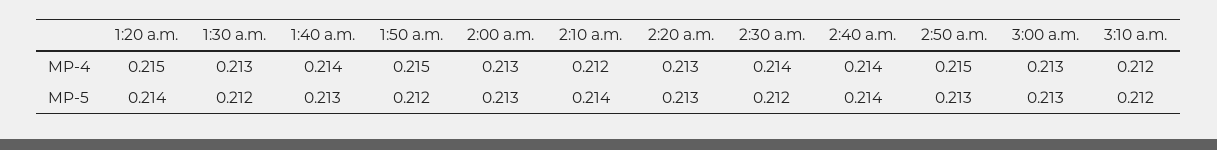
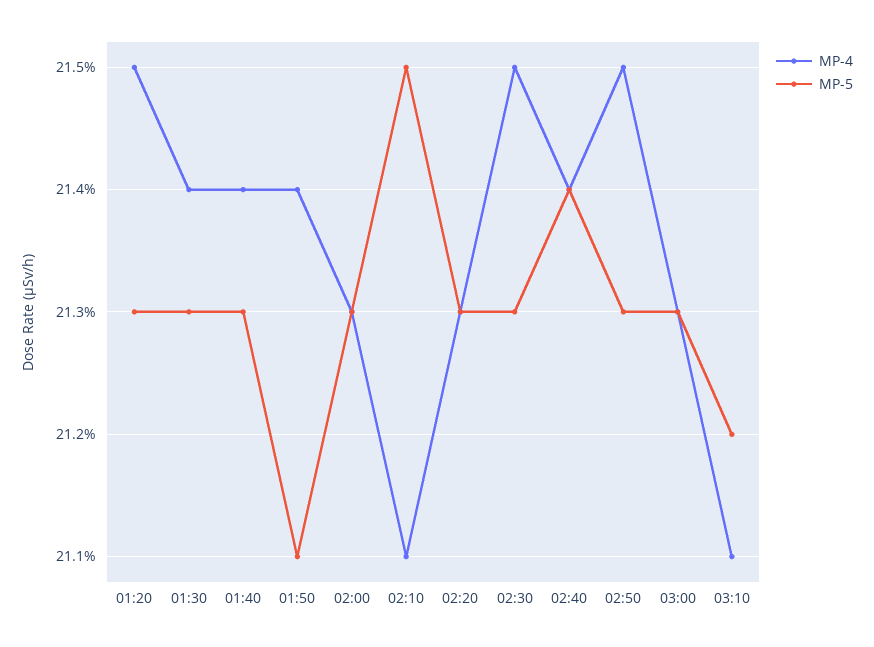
MP-4, 1:30 a.m.: 0.213 -> 0.214
MP-4, 1:50 a.m.: 0.215 -> 0.214
MP-4, 2:10 a.m.: 0.212 -> 0.211
MP-4, 2:30 a.m.: 0.214 -> 0.215
MP-4, 3:10 a.m.: 0.212 -> 0.211
MP-5, 1:20 a.m.: 0.214 -> 0.213
MP-5, 1:30 a.m.: 0.212 -> 0.213
MP-5, 1:50 a.m.: 0.212 -> 0.211
MP-5, 2:10 a.m.: 0.214 -> 0.215
MP-5, 2:30 a.m.: 0.212 -> 0.213

